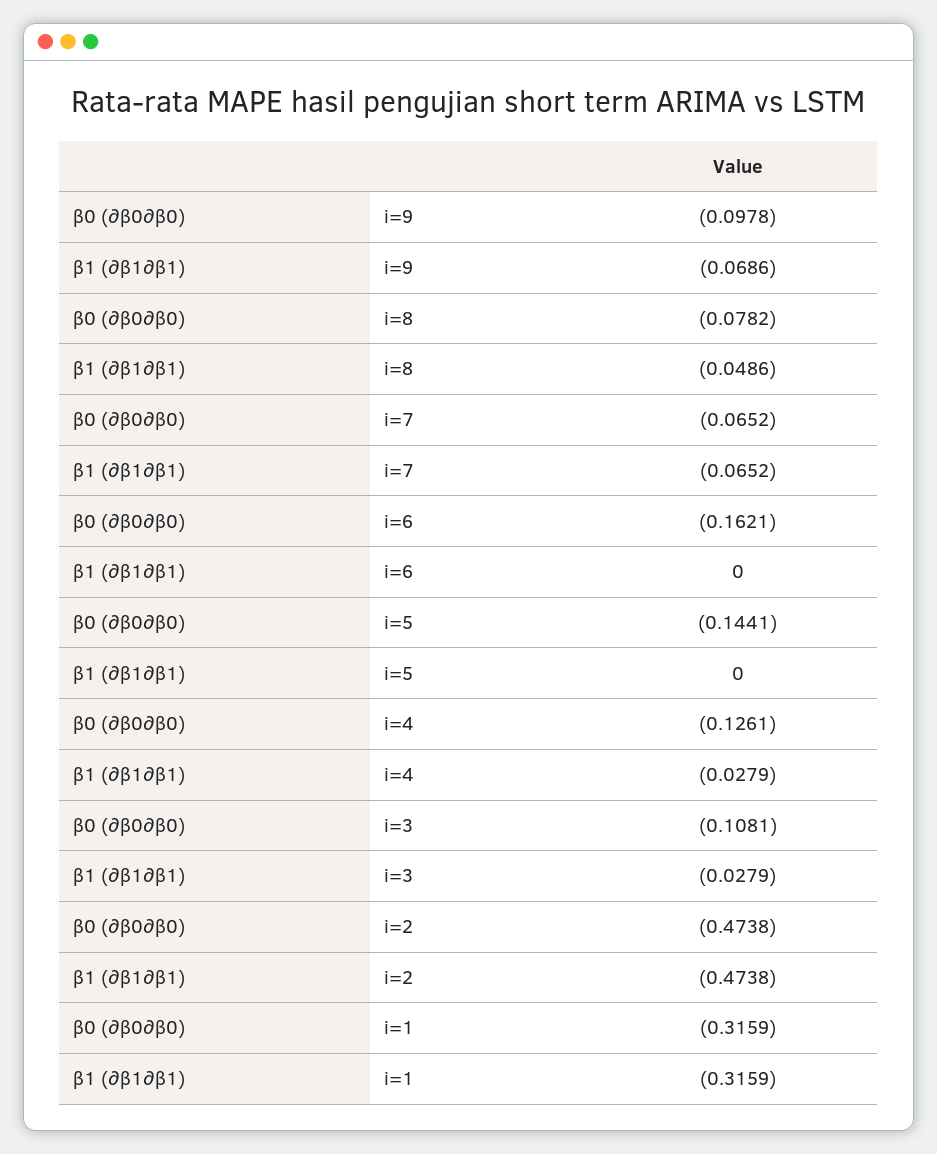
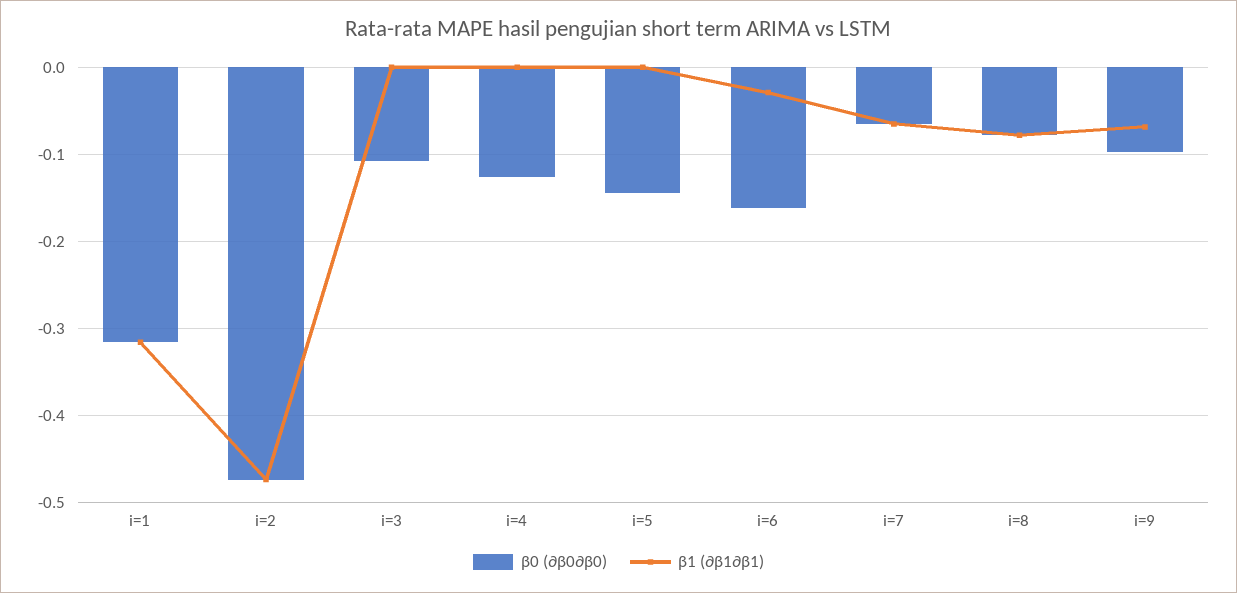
β1 (∂β1∂β1), i=8: -0.0486 -> -0.08
β1 (∂β1∂β1), i=6: 0 -> -0.03
β1 (∂β1∂β1), i=4: -0.0279 -> 0
β1 (∂β1∂β1), i=3: -0.0279 -> 0

